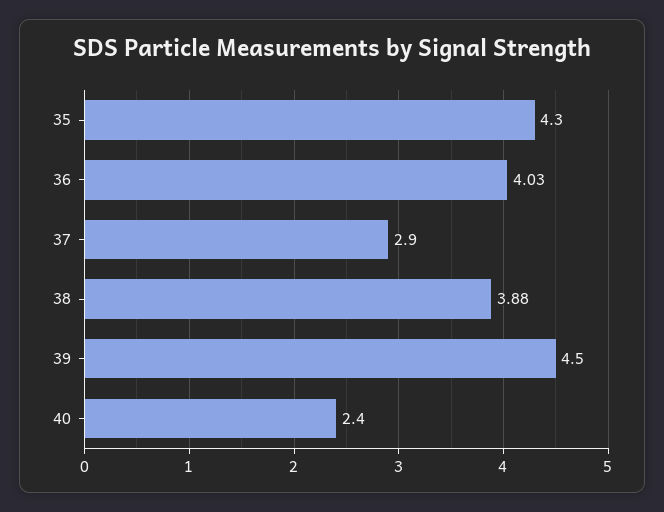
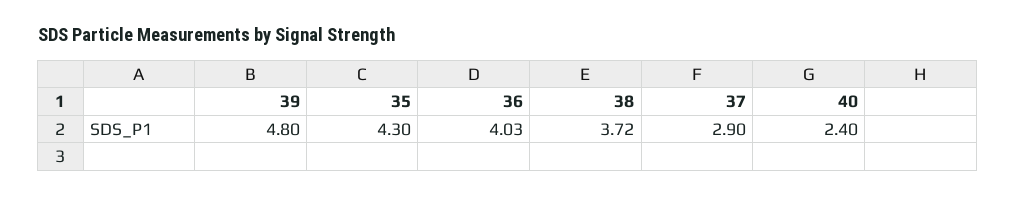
38: 3.88 -> 3.72
39: 4.5 -> 4.8

